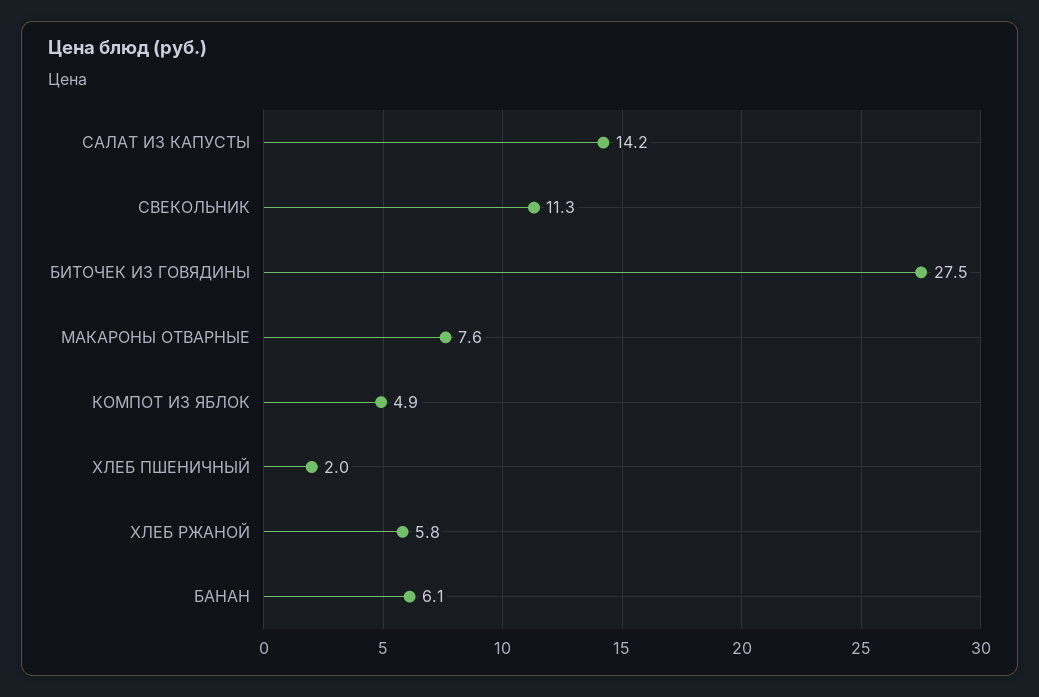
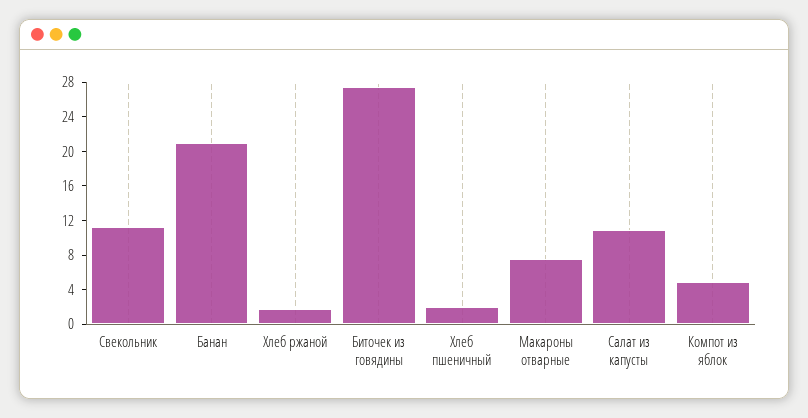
САЛАТ ИЗ КАПУСТЫ: 14.2 -> 11
ХЛЕБ РЖАНОЙ: 5.8 -> 2
БАНАН: 6.1 -> 21

